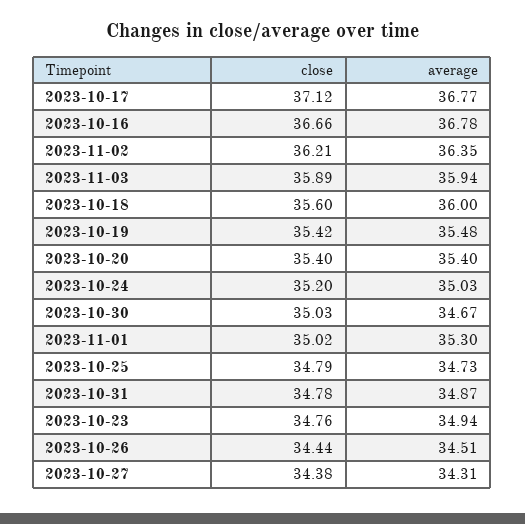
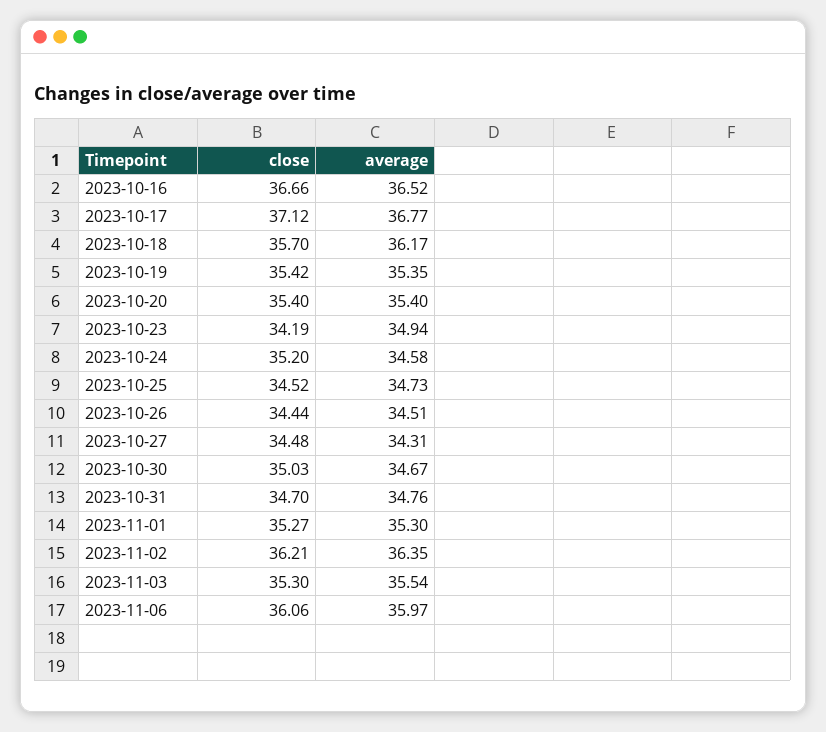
average, 2023-10-16: 36.78 -> 36.52
close, 2023-11-03: 35.89 -> 35.3
average, 2023-11-03: 35.94 -> 35.54
close, 2023-10-18: 35.6 -> 35.7
average, 2023-10-18: 36 -> 36.17
average, 2023-10-19: 35.48 -> 35.35
average, 2023-10-24: 35.03 -> 34.58
close, 2023-11-01: 35.02 -> 35.27
close, 2023-10-25: 34.79 -> 34.52
close, 2023-10-31: 34.78 -> 34.7
average, 2023-10-31: 34.87 -> 34.76
close, 2023-10-23: 34.76 -> 34.19
close, 2023-10-27: 34.38 -> 34.48
close, 2023-11-06: none -> 36.06
average, 2023-11-06: none -> 35.97

